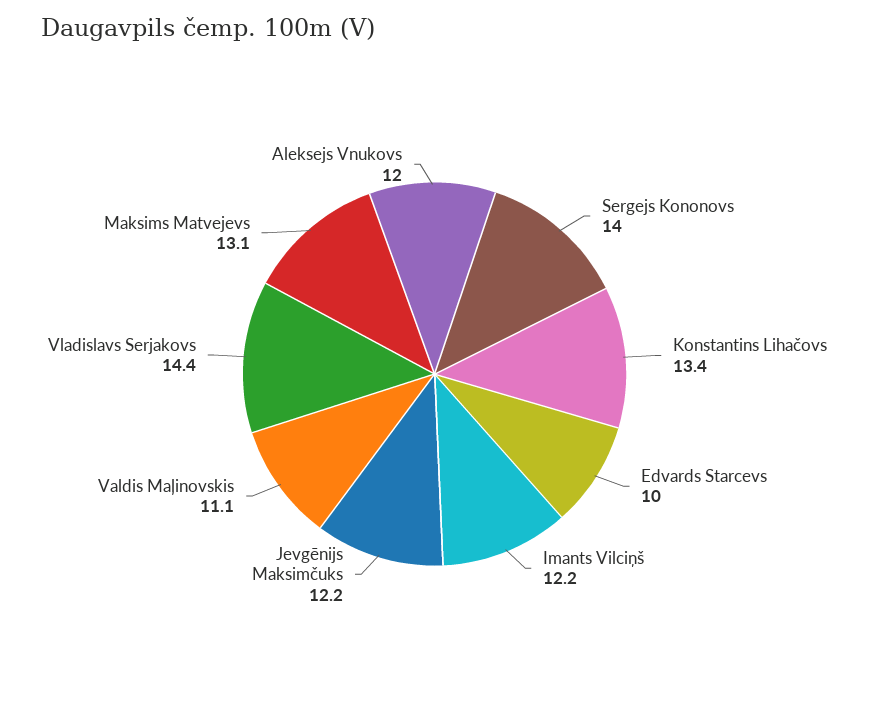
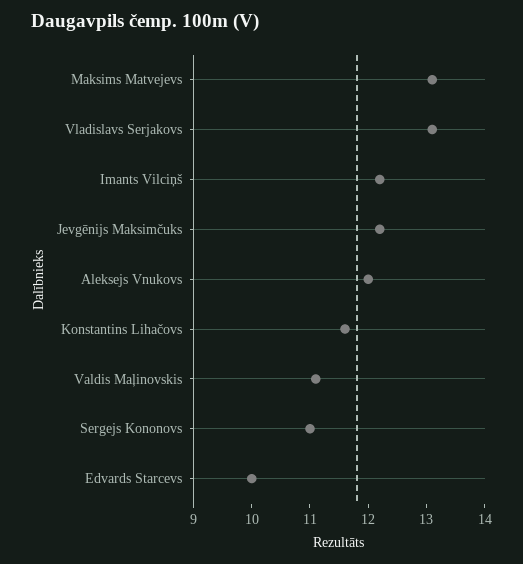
Sergejs Kononovs: 14 -> 11
Konstantins Lihačovs: 13.4 -> 11.5
Vladislavs Serjakovs: 14.4 -> 13

